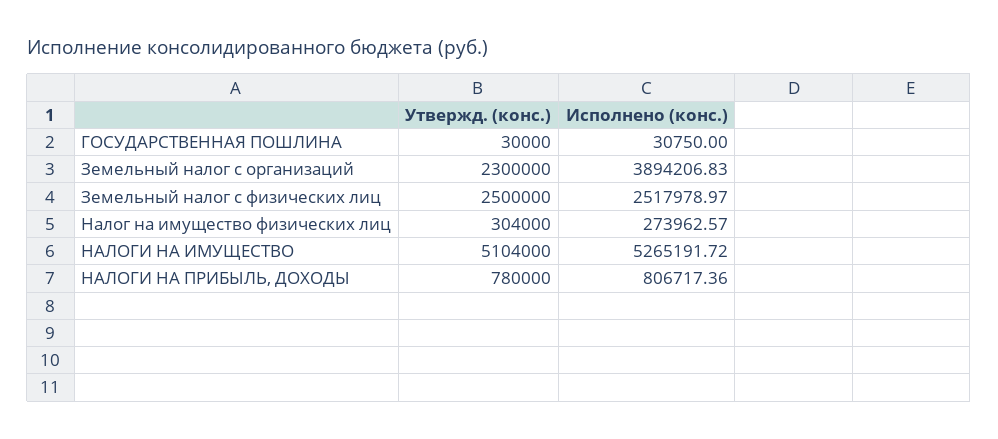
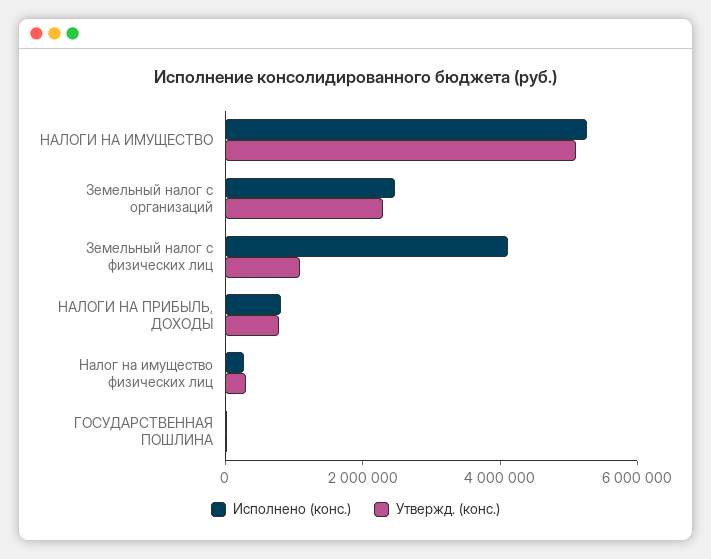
Исполнено (конс.), Земельный налог с организаций: 3894206.83 -> 2500000
Утвержд. (конс.), Земельный налог с физических лиц: 2500000 -> 1000000
Исполнено (конс.), Земельный налог с физических лиц: 2517978.97 -> 4000000

